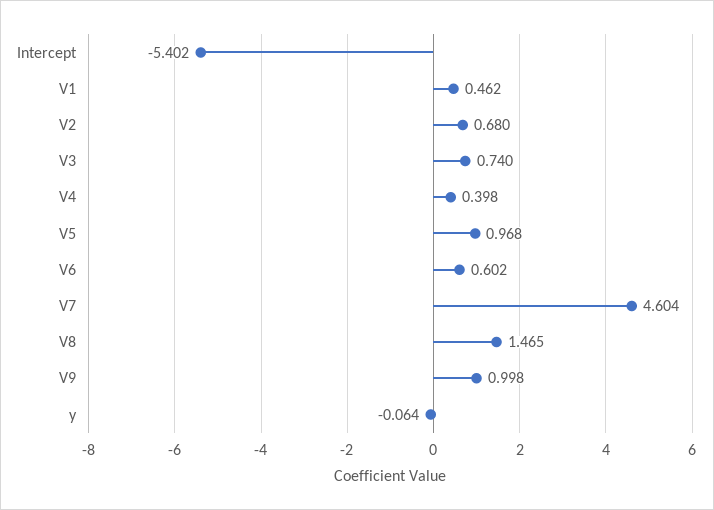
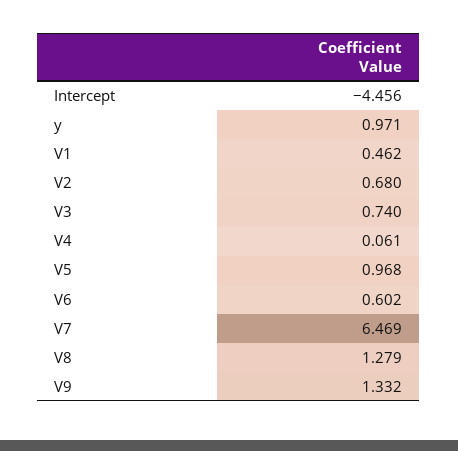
Intercept: -5.402 -> -4.456
V4: 0.398 -> 0.061
V7: 4.604 -> 6.469
V8: 1.465 -> 1.279
V9: 0.998 -> 1.332
y: -0.064 -> 0.971

